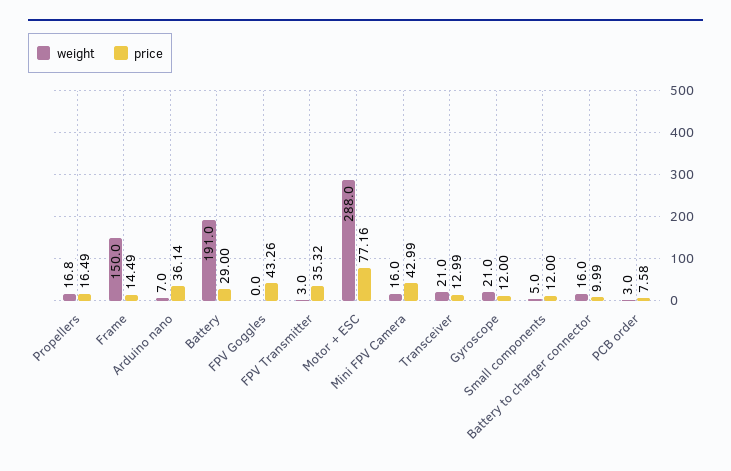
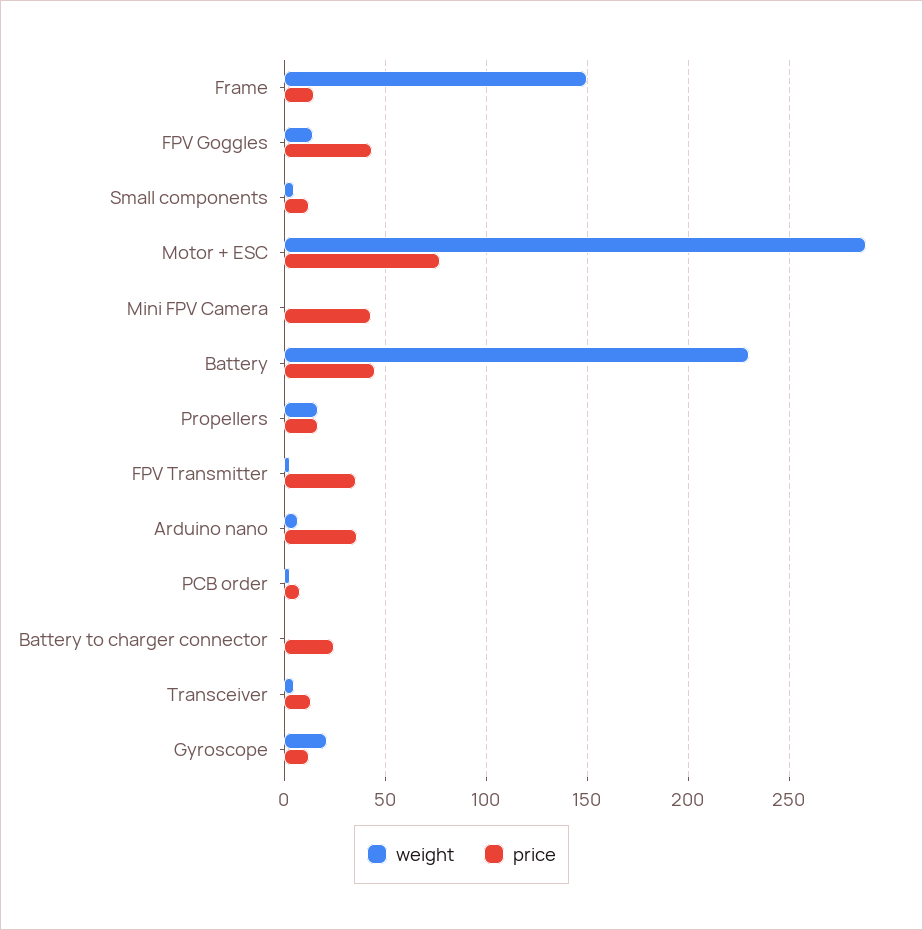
weight, Battery: 191 -> 230
price, Battery: 29 -> 45
weight, FPV Goggles: 0 -> 15
weight, Mini FPV Camera: 16 -> 0
weight, Transceiver: 21 -> 5
weight, Battery to charger connector: 16 -> 0
price, Battery to charger connector: 9.99 -> 25

